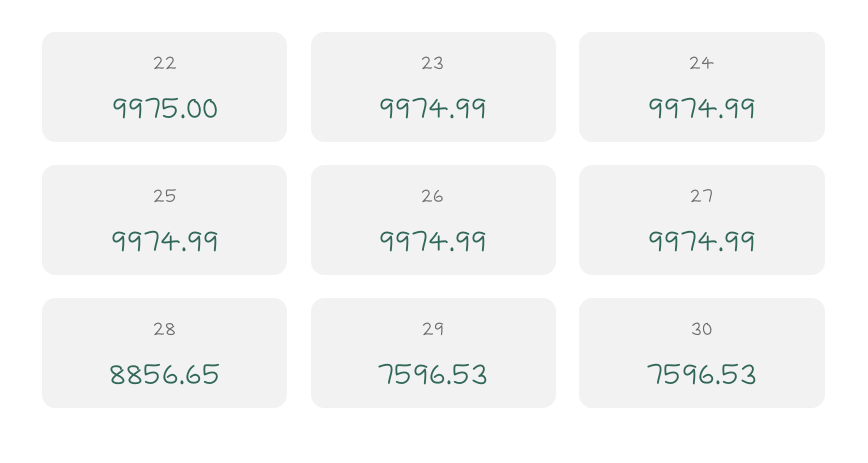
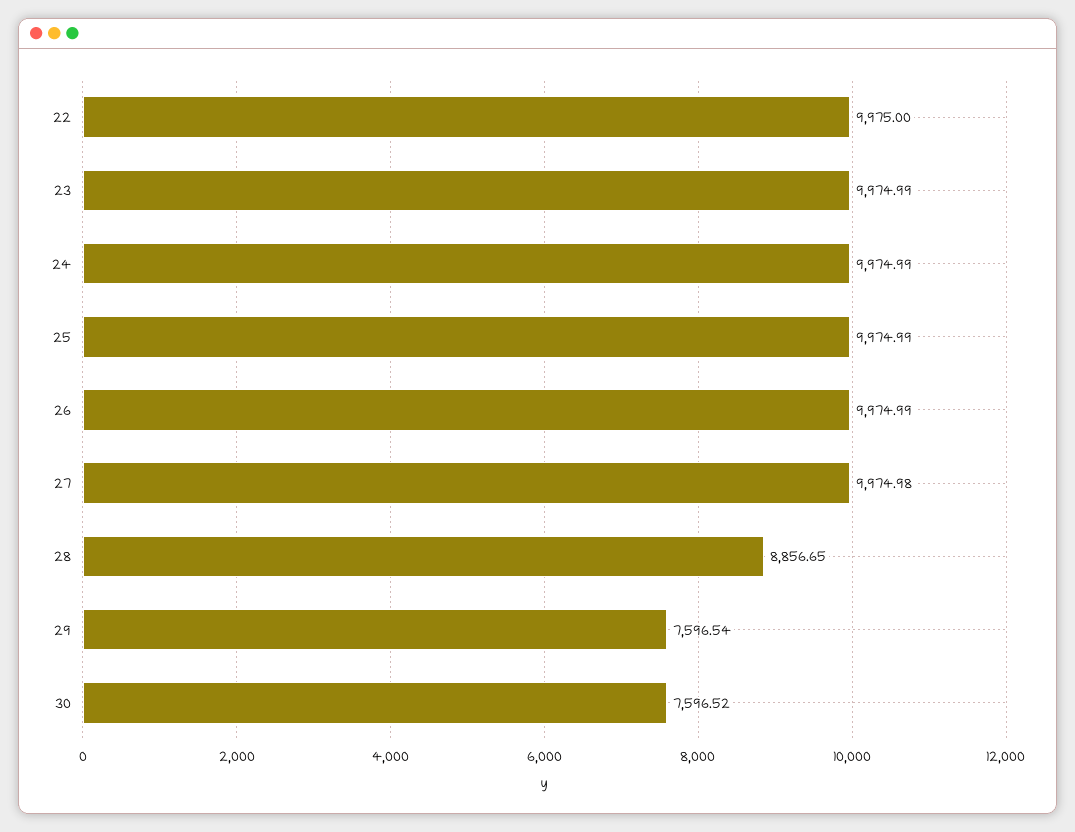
27: 9974.99 -> 9974.98
29: 7596.53 -> 7596.54
30: 7596.53 -> 7596.52

